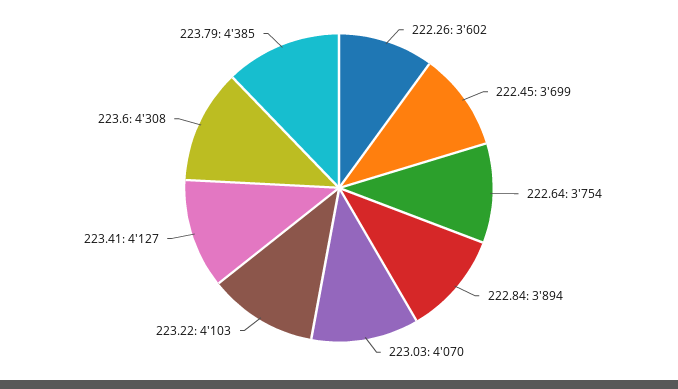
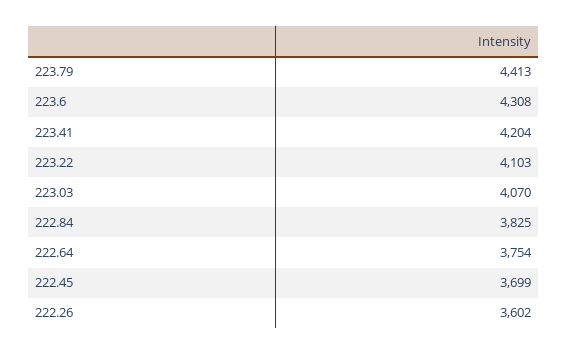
222.84: 3894 -> 3825
223.41: 4127 -> 4204
223.79: 4385 -> 4413

